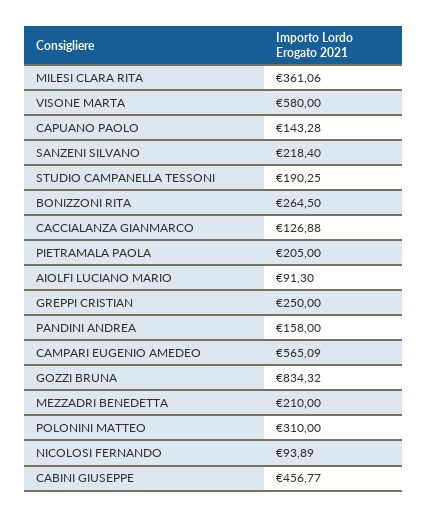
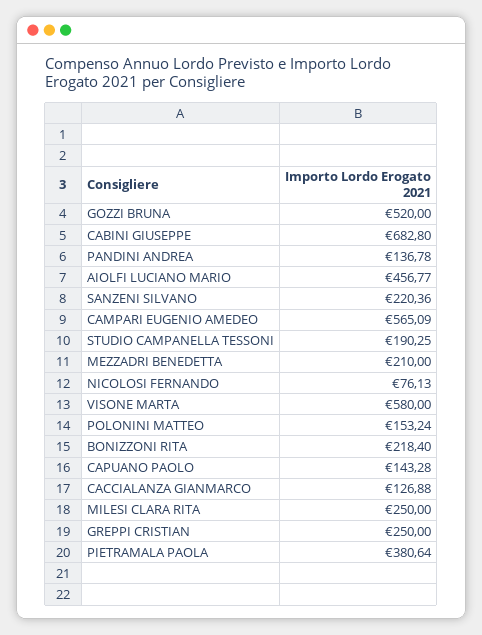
MILESI CLARA RITA: 361.06 -> 250
SANZENI SILVANO: 218.4 -> 220.36
BONIZZONI RITA: 264.5 -> 218.4
PIETRAMALA PAOLA: 205 -> 380.64
AIOLFI LUCIANO MARIO: 91.3 -> 456.77
PANDINI ANDREA: 158 -> 136.78
GOZZI BRUNA: 834.32 -> 520
POLONINI MATTEO: 310 -> 153.24
NICOLOSI FERNANDO: 93.89 -> 76.13
CABINI GIUSEPPE: 456.77 -> 682.8

